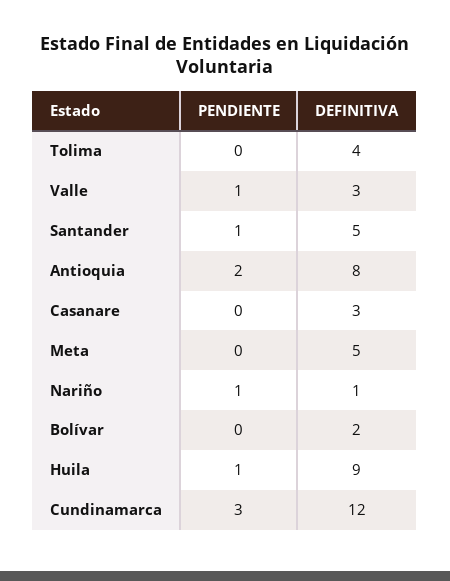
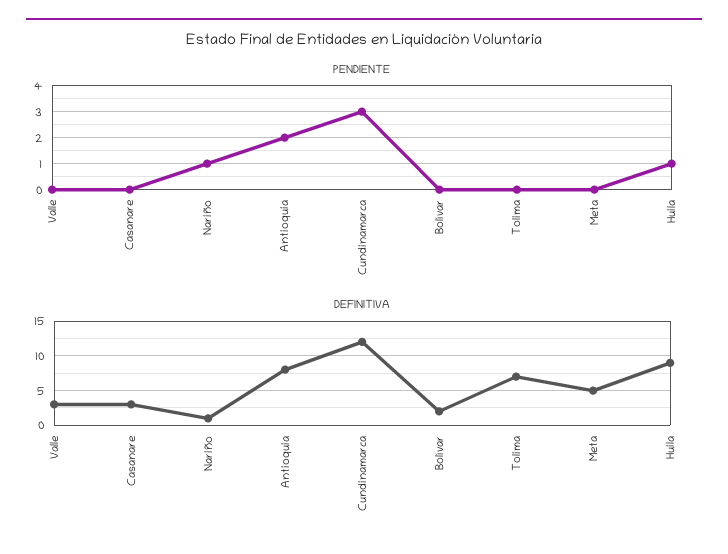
DEFINITIVA, Tolima: 4 -> 7
PENDIENTE, Valle: 1 -> 0
PENDIENTE, Santander: 1 -> none
DEFINITIVA, Santander: 5 -> none

